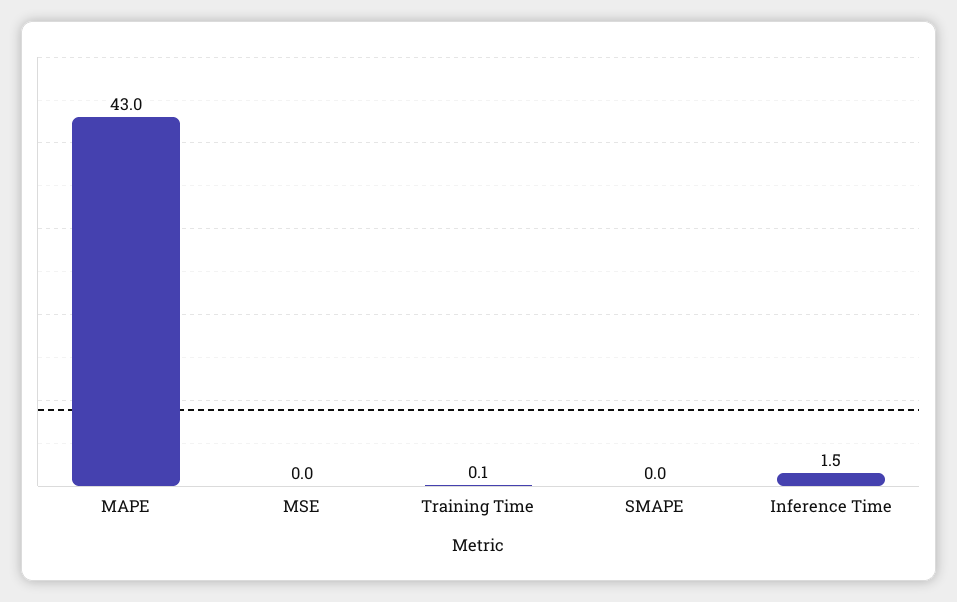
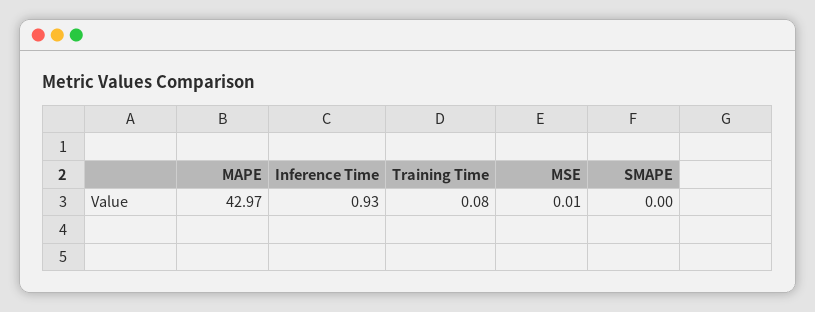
Inference Time: 1.5 -> 0.93

